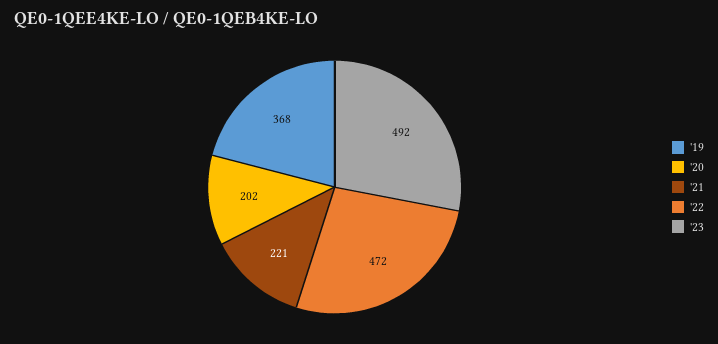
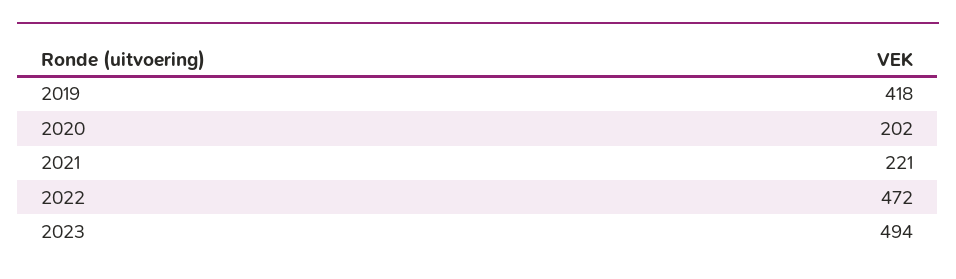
'19: 368 -> 418
'23: 492 -> 494

